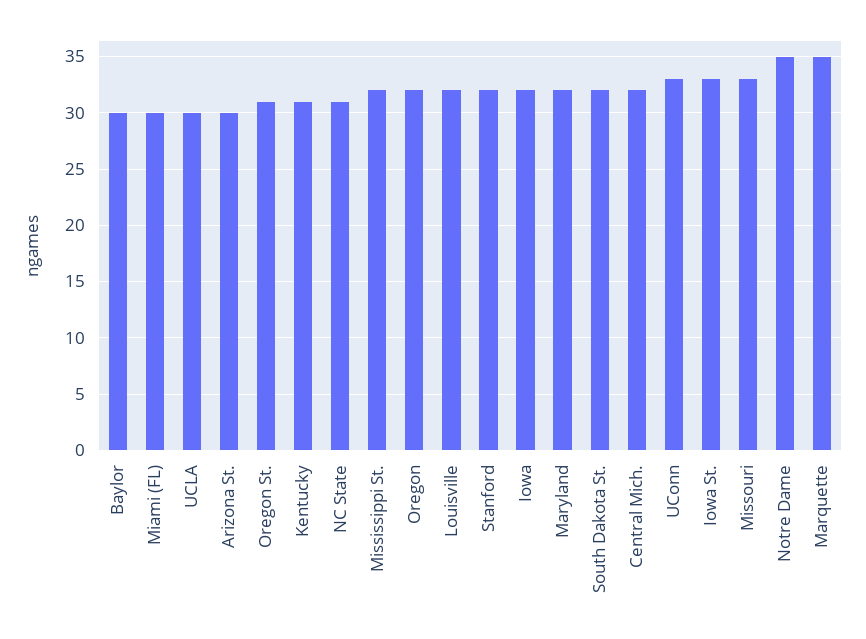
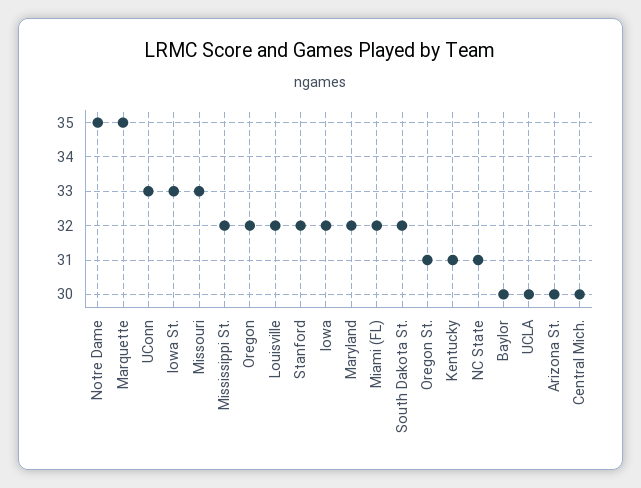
Miami (FL): 30 -> 32
Central Mich.: 32 -> 30

